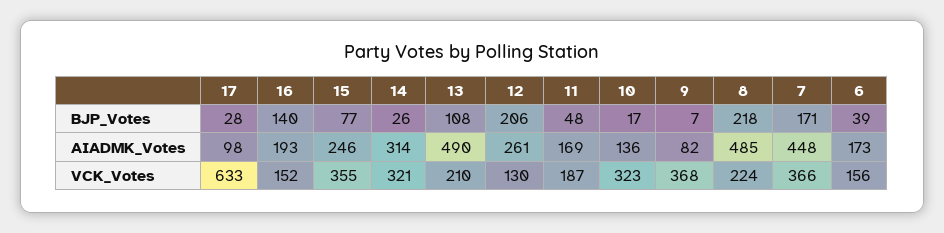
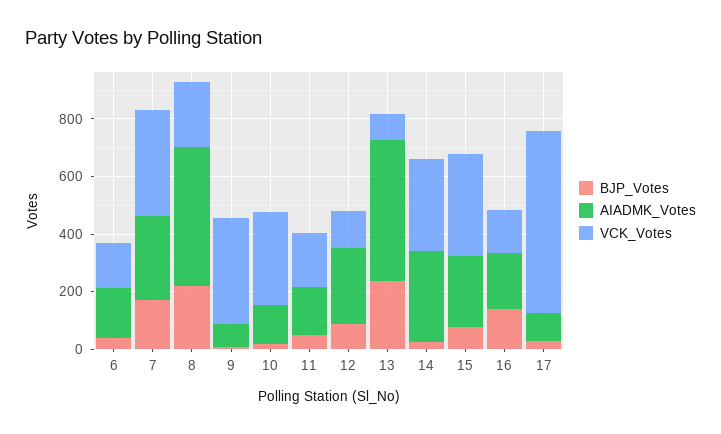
BJP_Votes, 13: 108 -> 250
BJP_Votes, 12: 206 -> 100
AIADMK_Votes, 7: 448 -> 300
VCK_Votes, 13: 210 -> 100

